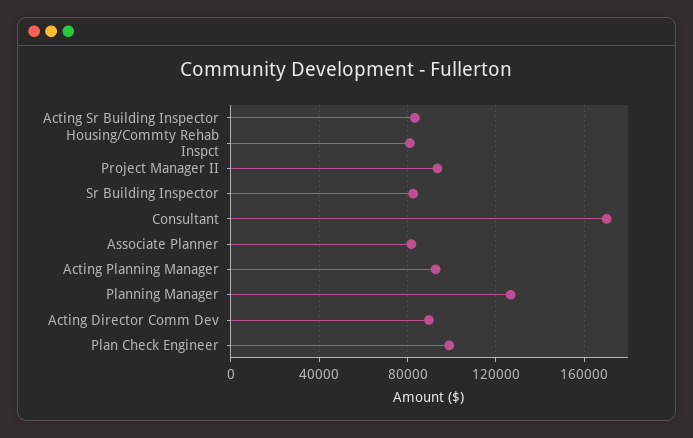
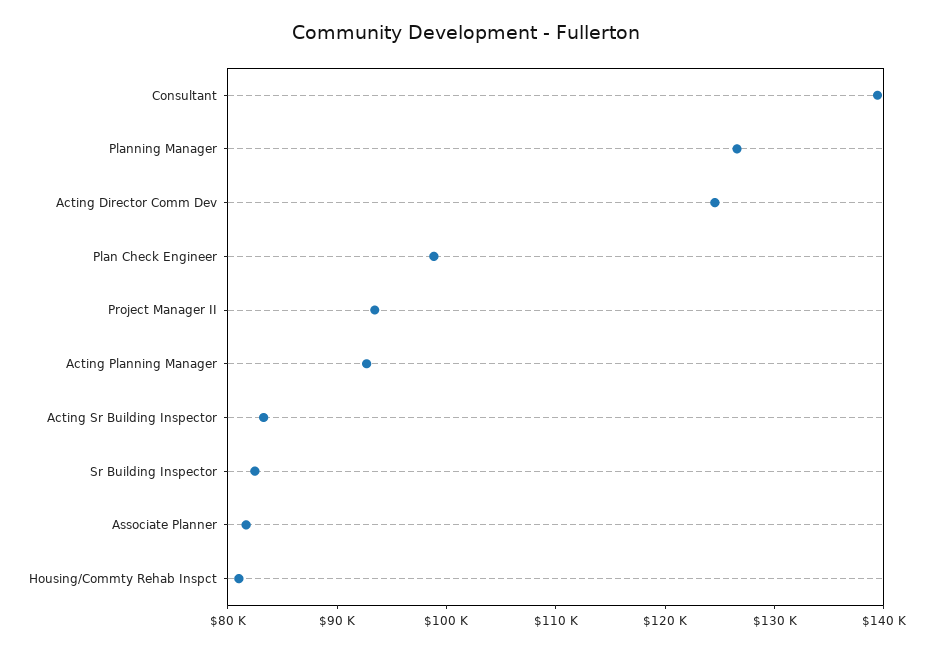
Consultant: 170000 -> 140000
Acting Director Comm Dev: 90000 -> 124000

